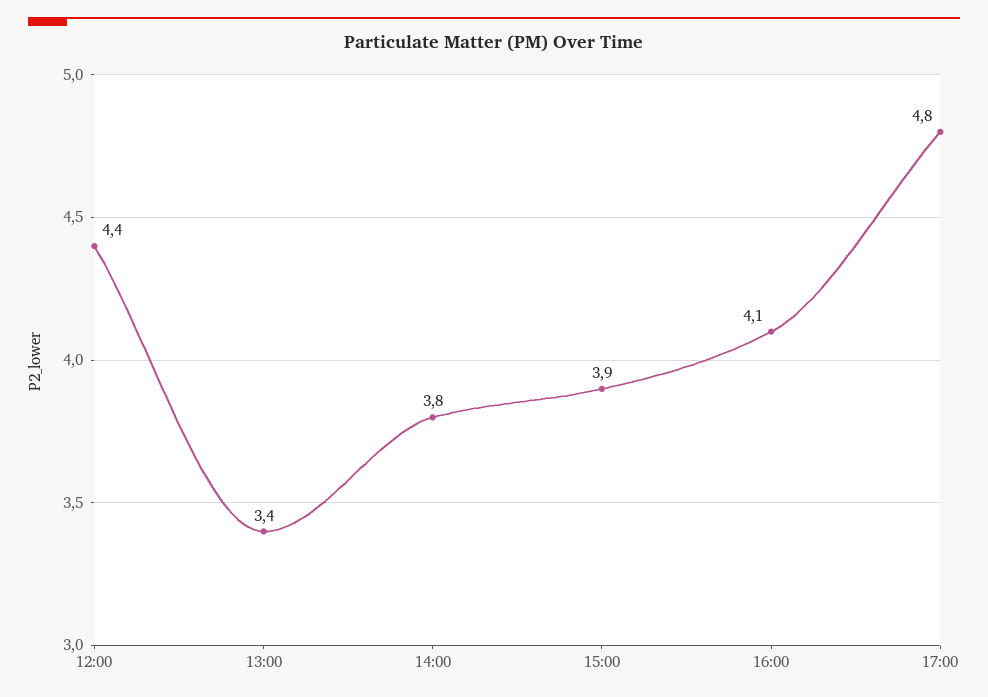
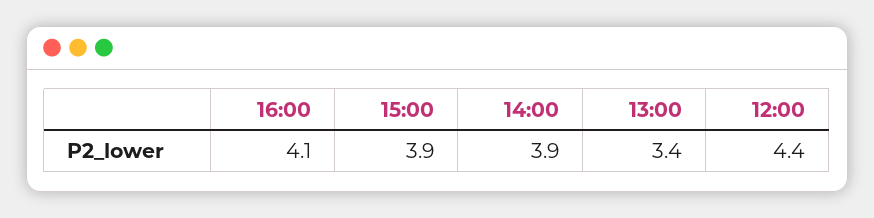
14:00: 3.8 -> 3.9
17:00: 4.8 -> none

